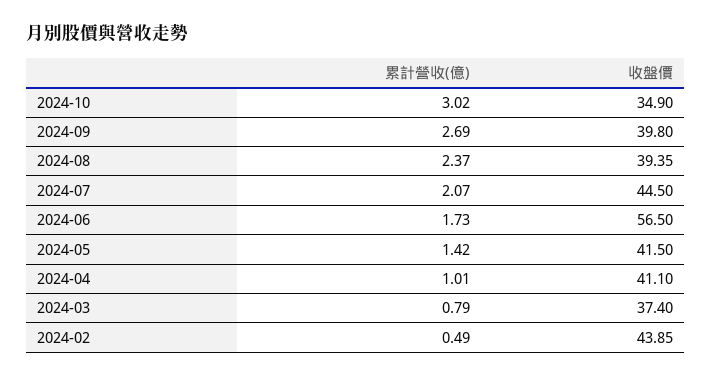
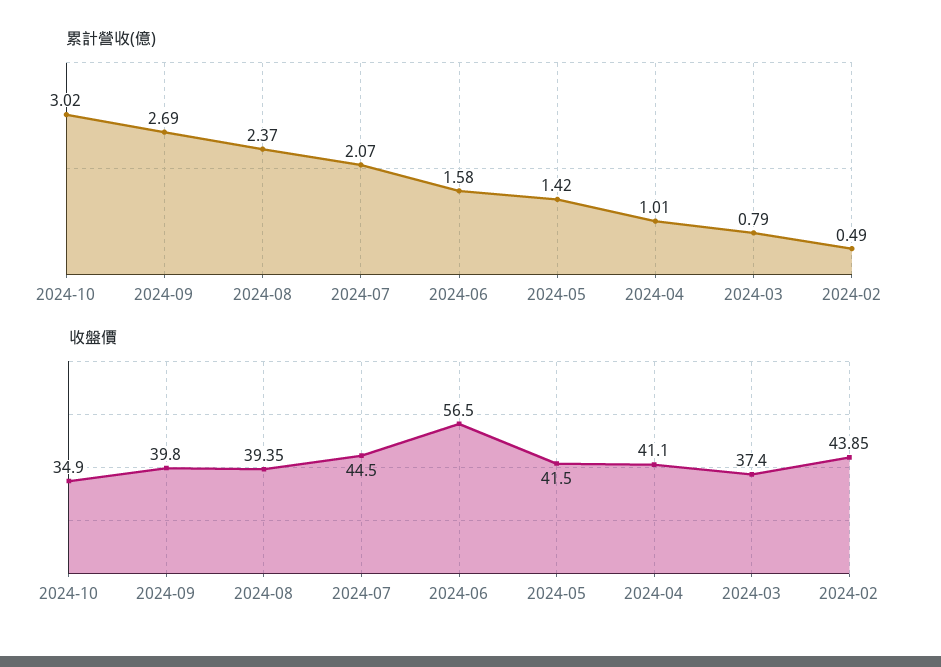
累計營收(億), 2024-06: 1.73 -> 1.58

